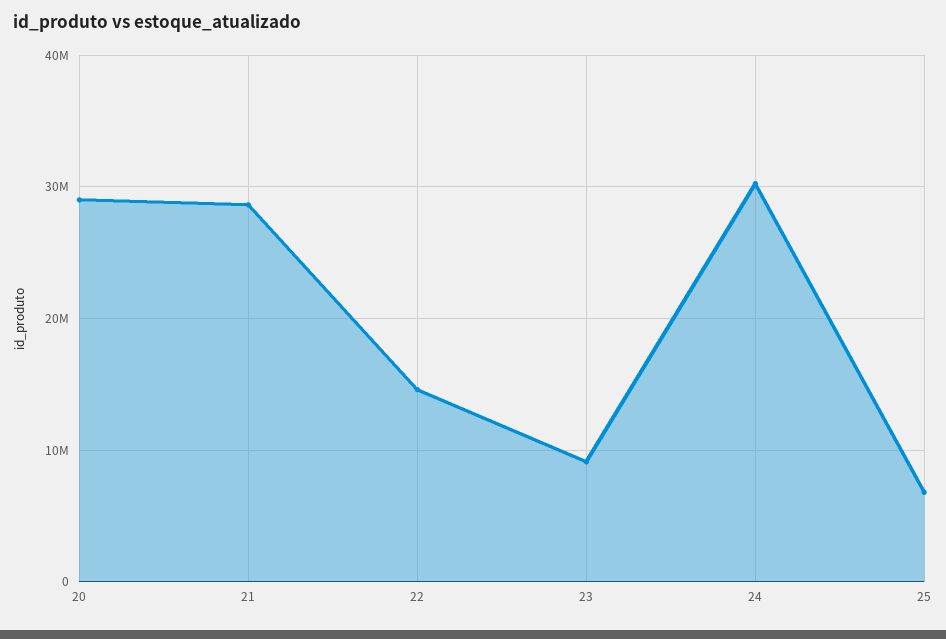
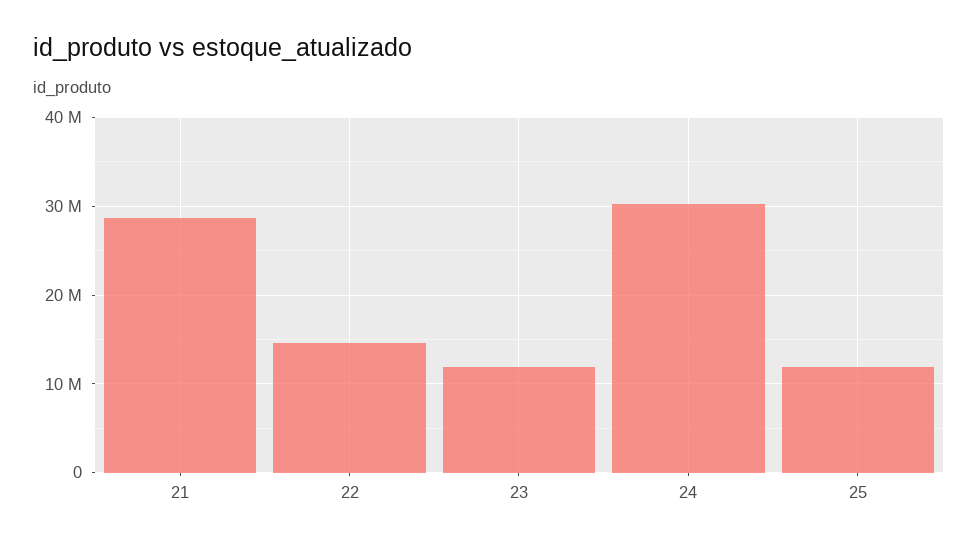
20: 29000000 -> none
23: 9000000 -> 12000000
25: 7000000 -> 12000000

